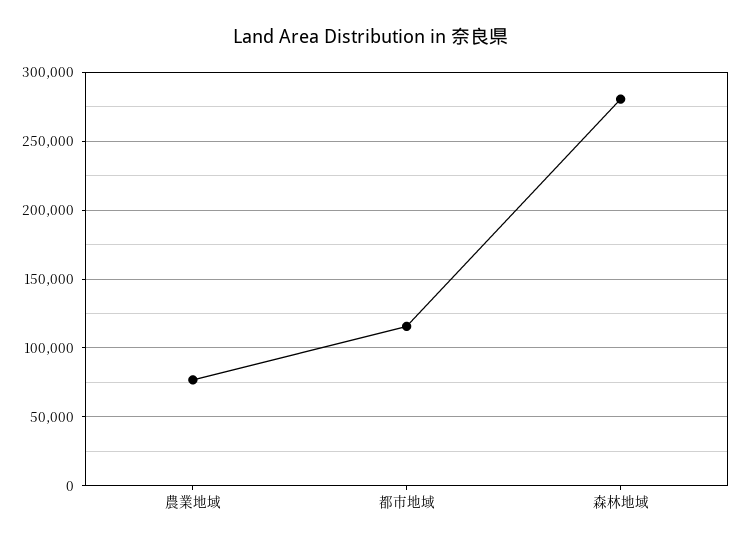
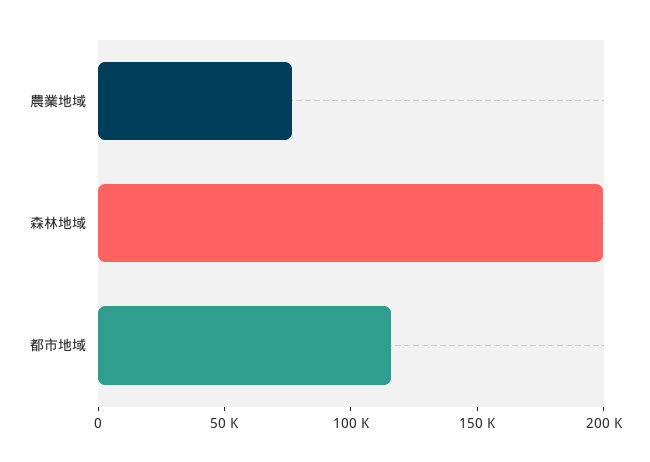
森林地域: 280000 -> 200000

